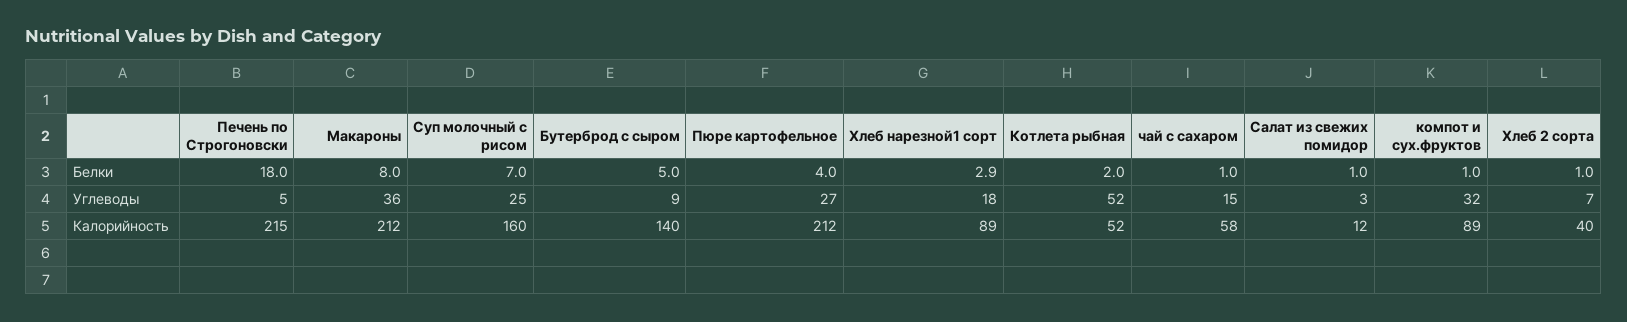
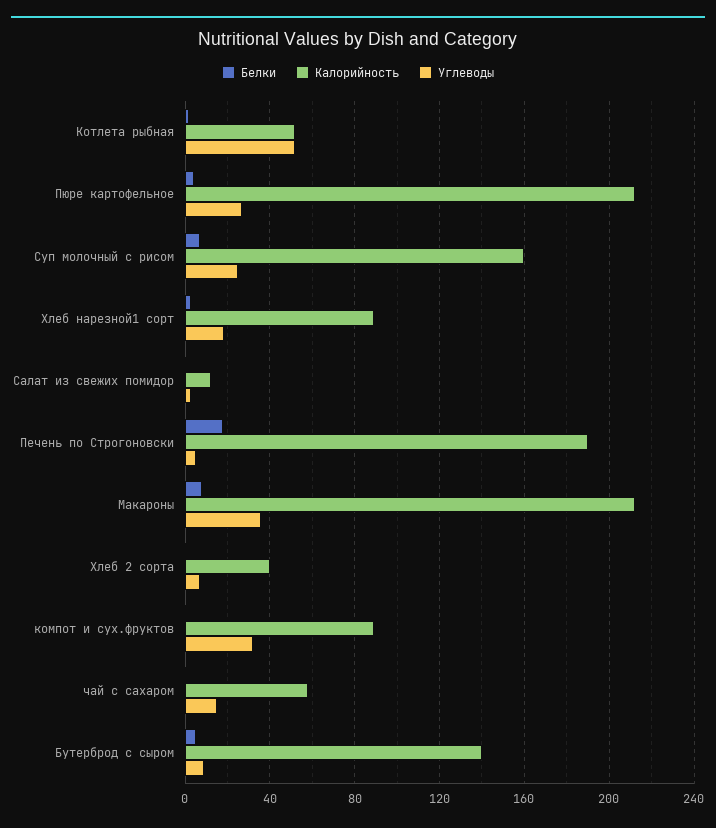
Калорийность, Печень по Строгоновски: 215 -> 190

